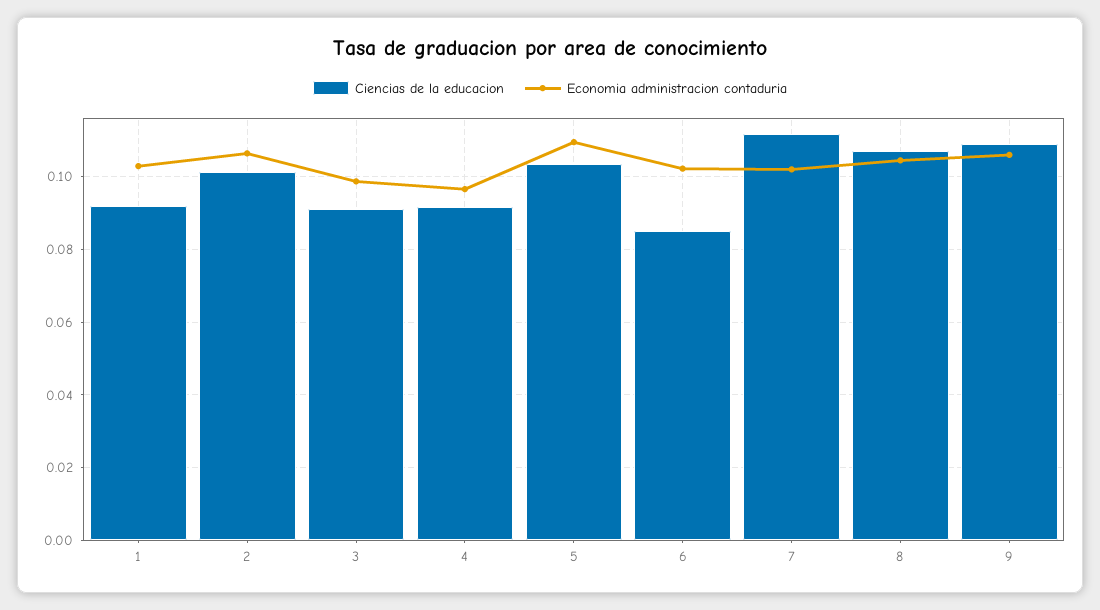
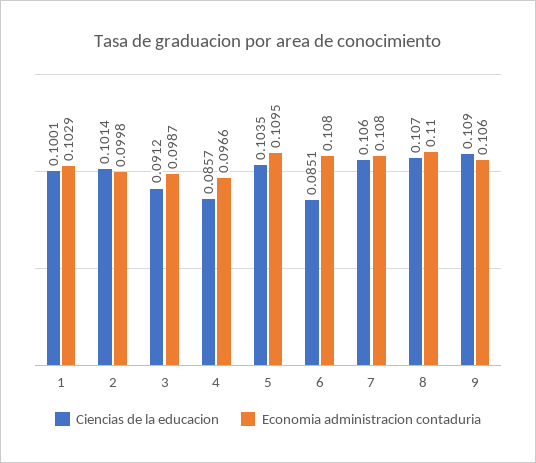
Ciencias de la educacion, 1: 0.092 -> 0.1001
Economia administracion contaduria, 2: 0.106 -> 0.0998
Ciencias de la educacion, 4: 0.092 -> 0.0857
Economia administracion contaduria, 6: 0.102 -> 0.108
Ciencias de la educacion, 7: 0.112 -> 0.106
Economia administracion contaduria, 7: 0.102 -> 0.108
Economia administracion contaduria, 8: 0.104 -> 0.11

